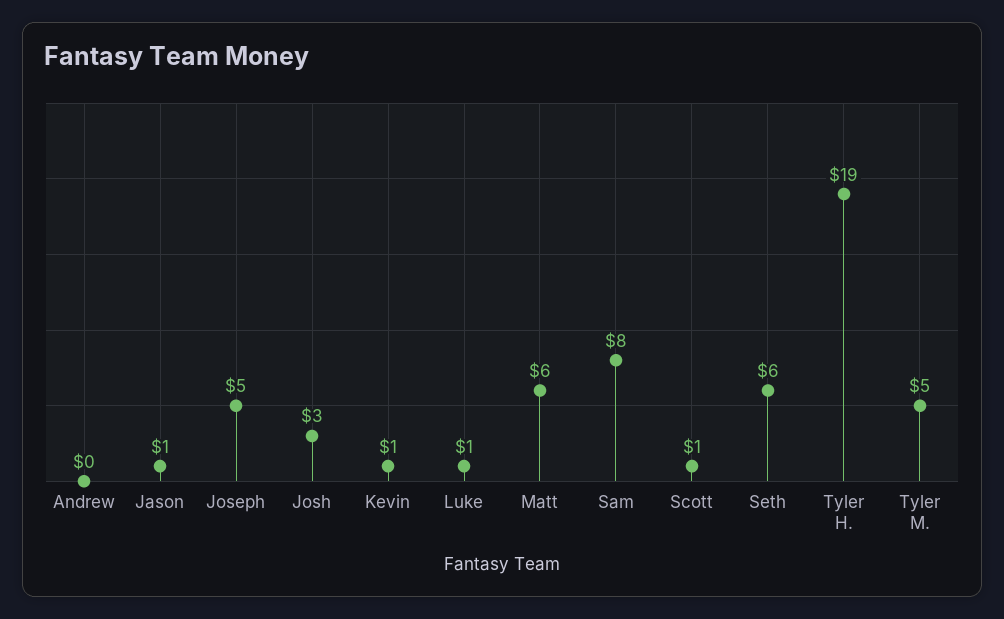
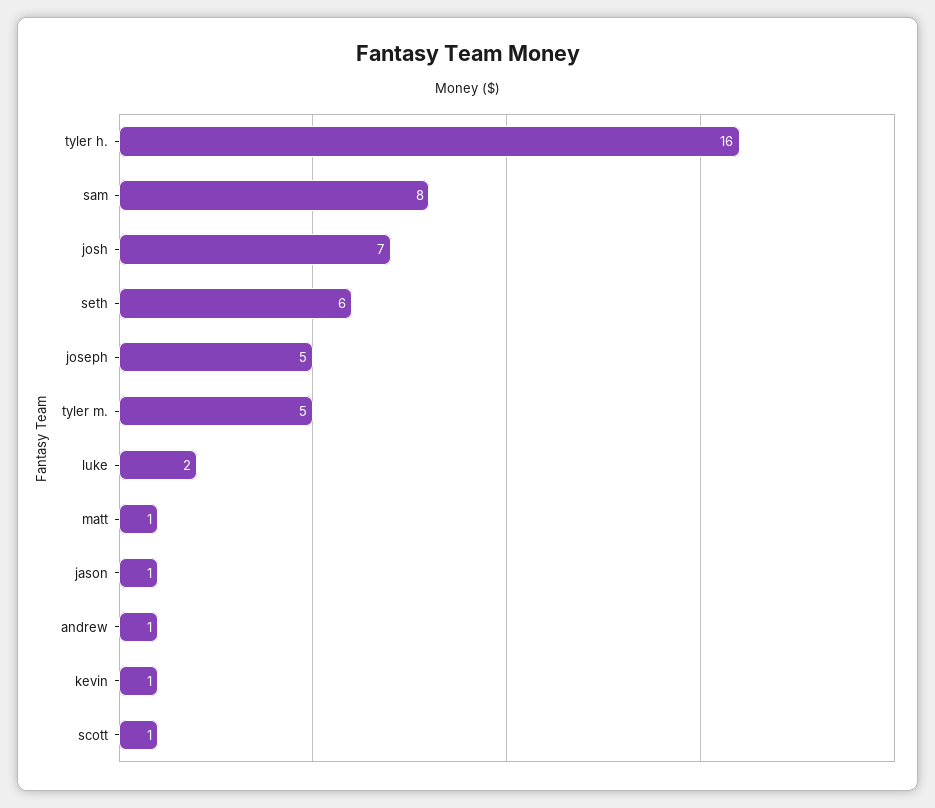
Andrew: 0 -> 1
Josh: 3 -> 7
Luke: 1 -> 2
Matt: 6 -> 1
Tyler H.: 19 -> 16

